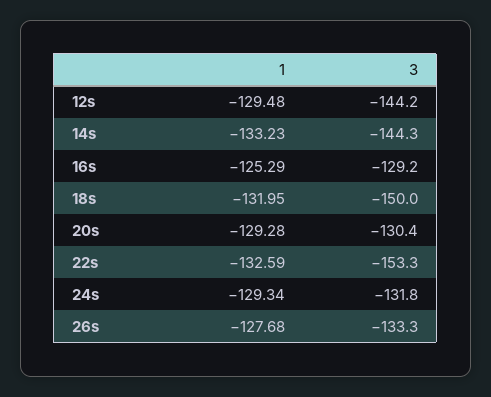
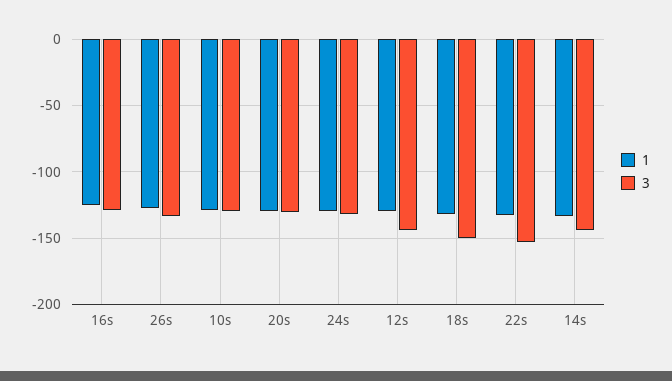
1, 10s: none -> -130
3, 10s: none -> -130

